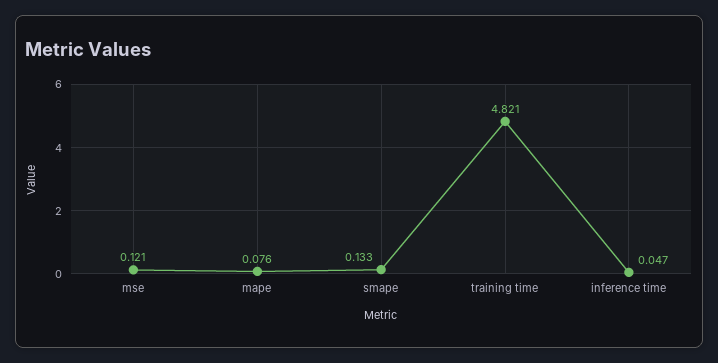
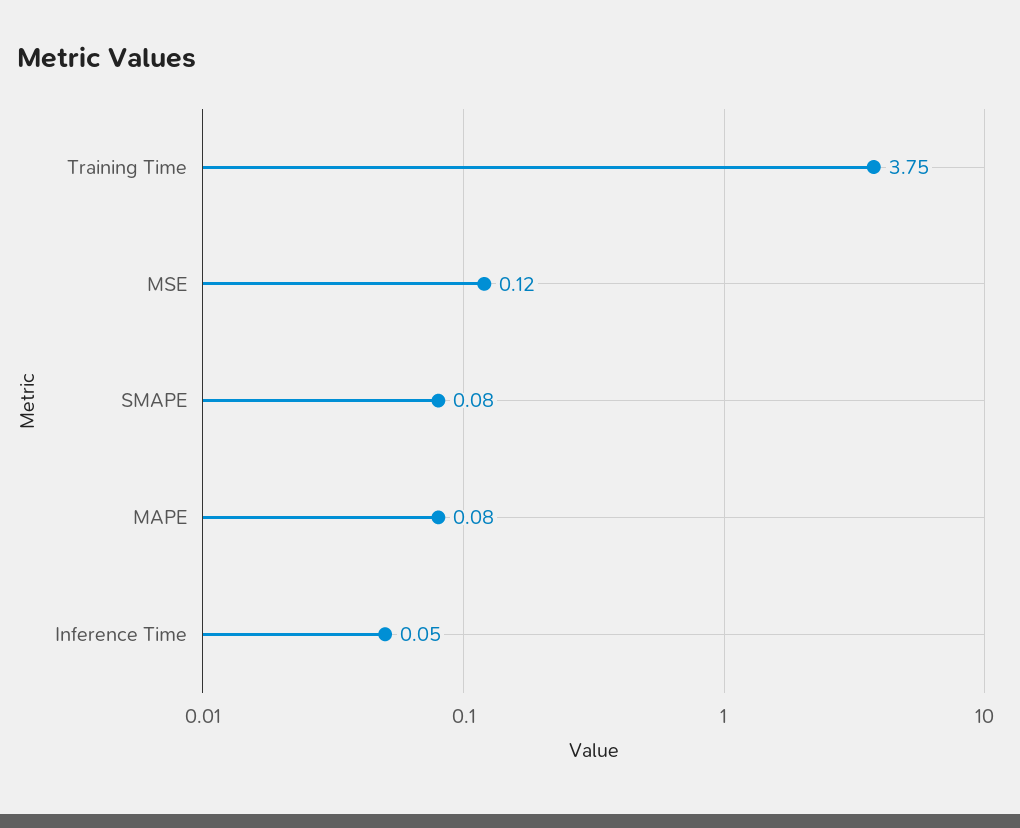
smape: 0.133 -> 0.08
training time: 4.821 -> 3.75

